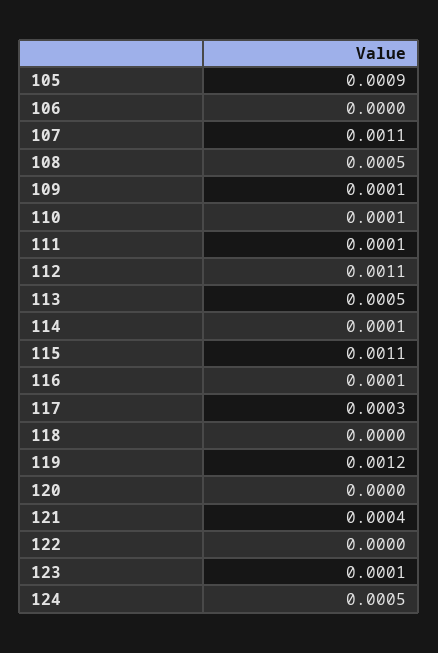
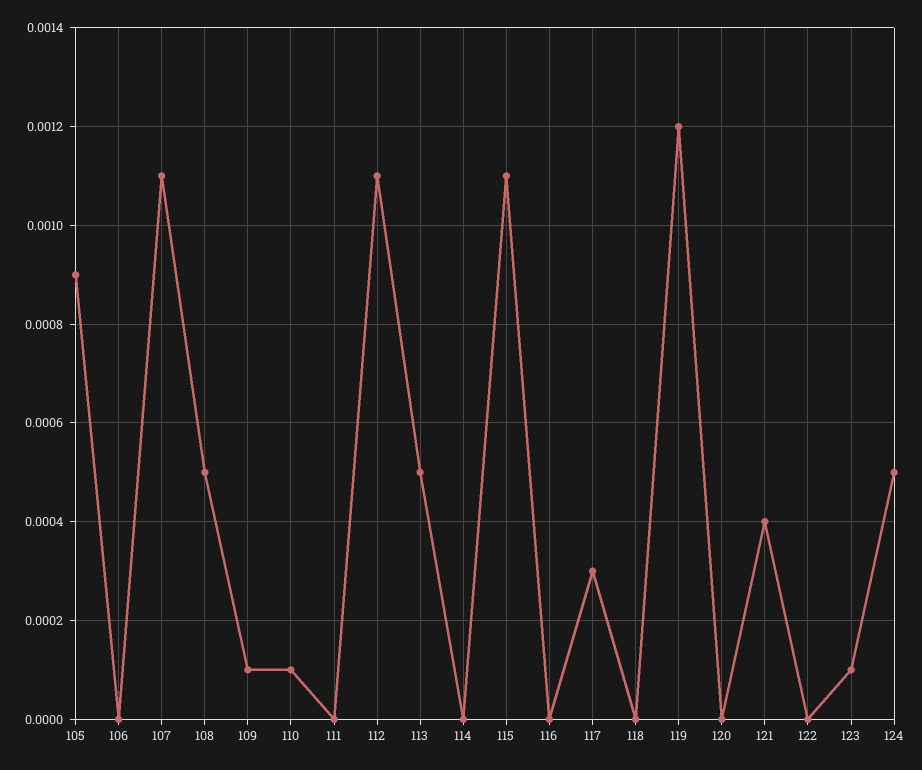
111: 0.0001 -> 0
114: 0.0001 -> 0
116: 0.0001 -> 0

